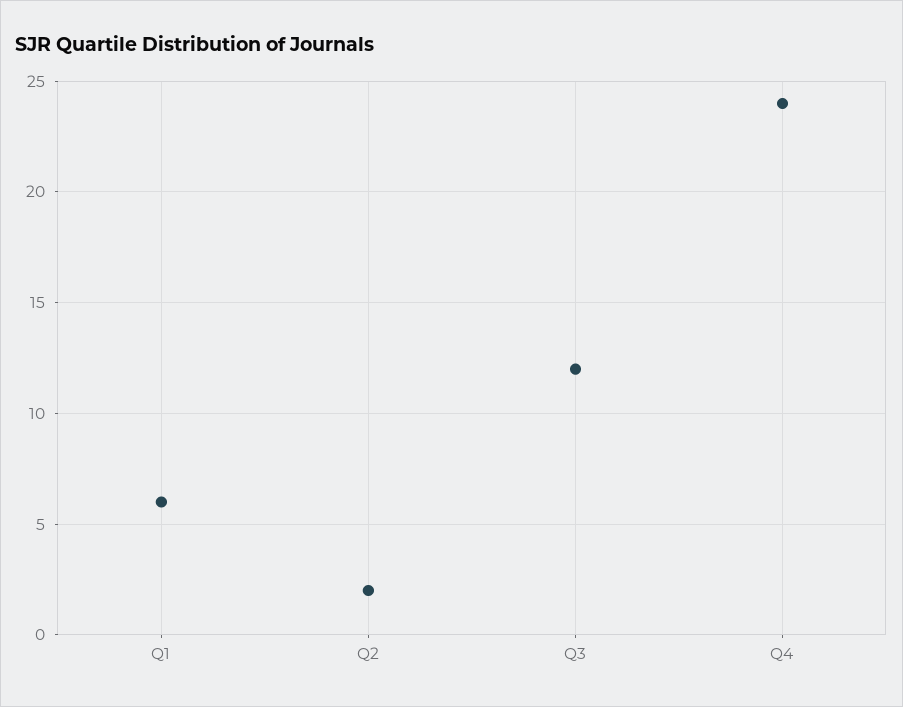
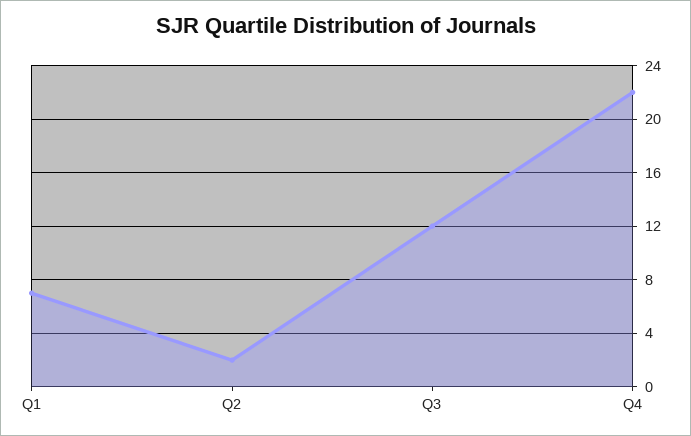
Q1: 6 -> 7
Q4: 24 -> 22

